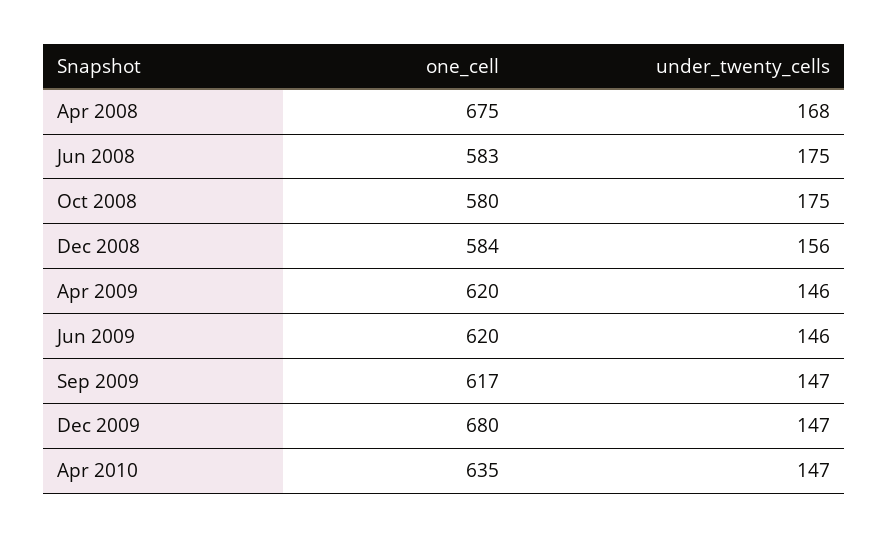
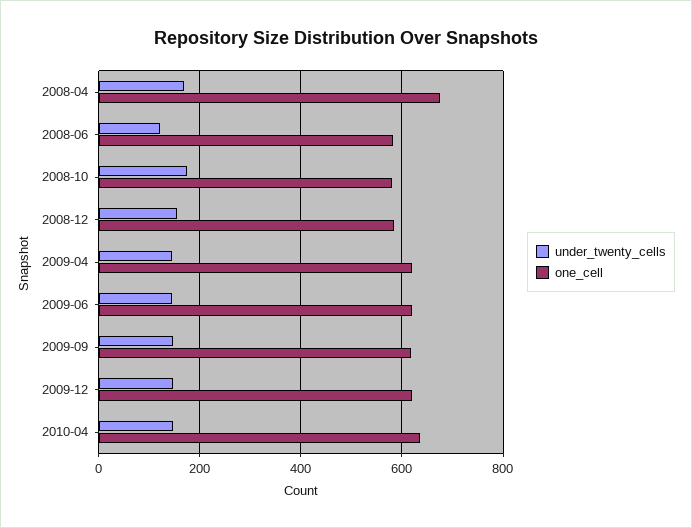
under_twenty_cells, Jun 2008: 175 -> 120
one_cell, Dec 2009: 680 -> 620

